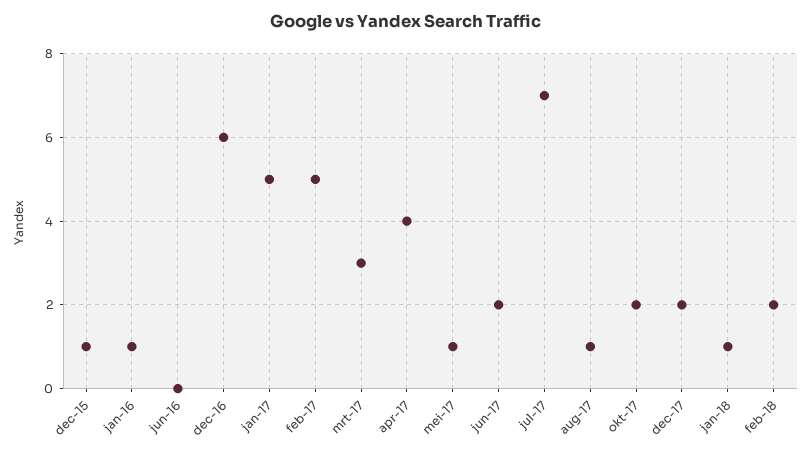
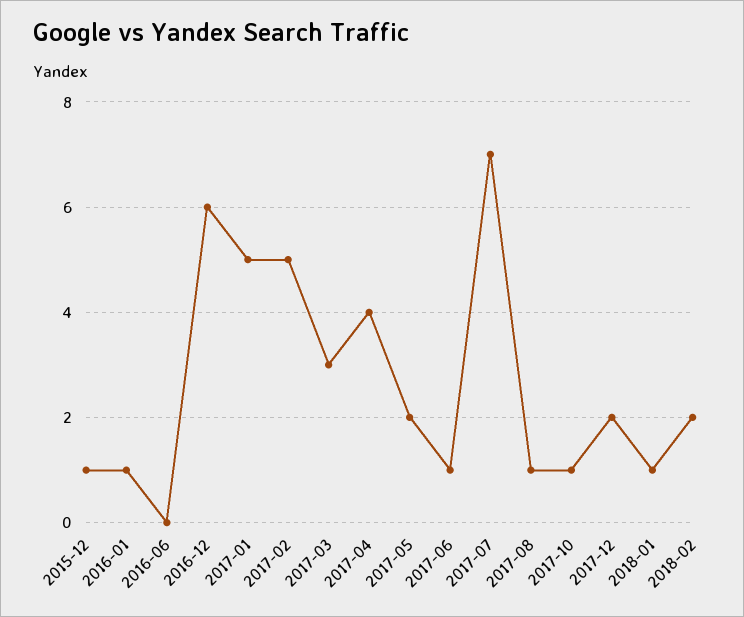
mei-17: 1 -> 2
jun-17: 2 -> 1
okt-17: 2 -> 1

